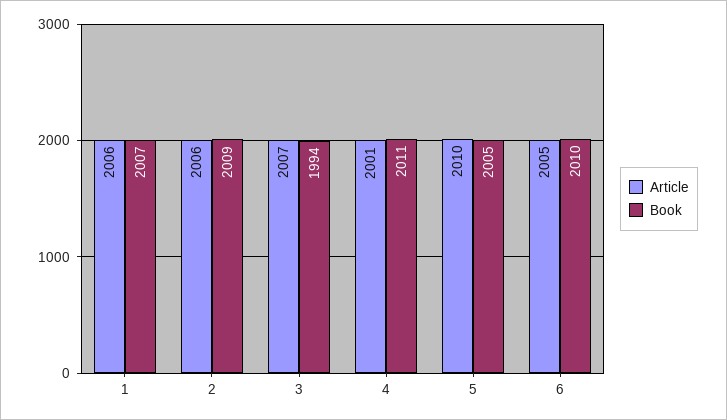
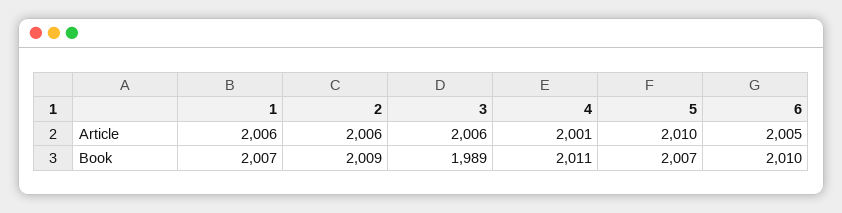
Article, 3: 2007 -> 2006
Book, 3: 1994 -> 1989
Book, 5: 2005 -> 2007

